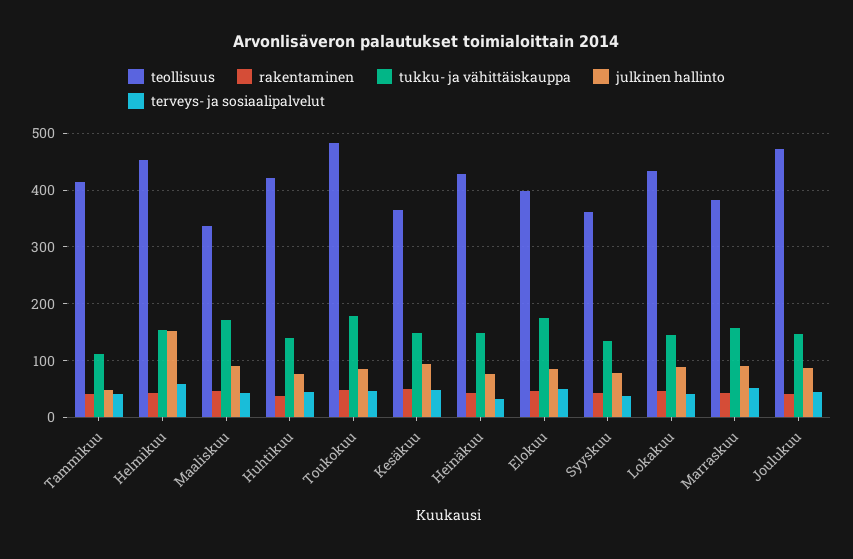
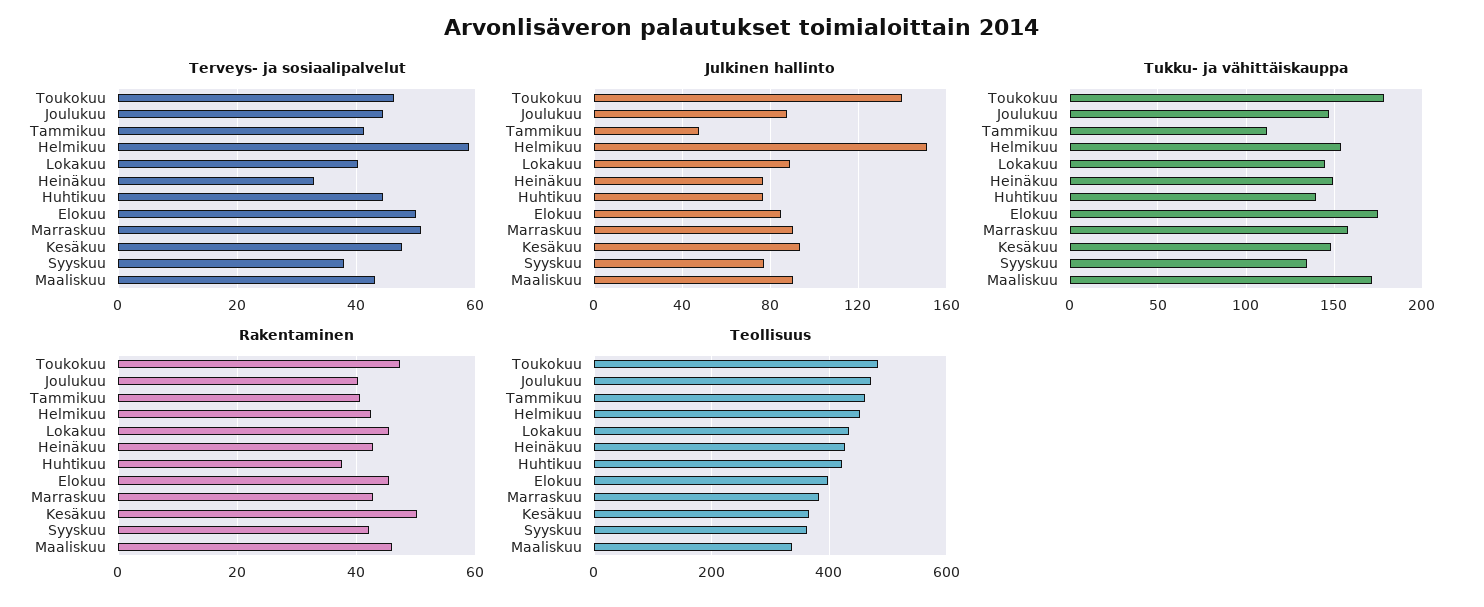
teollisuus, Tammikuu: 420 -> 460
julkinen hallinto, Toukokuu: 80 -> 140

